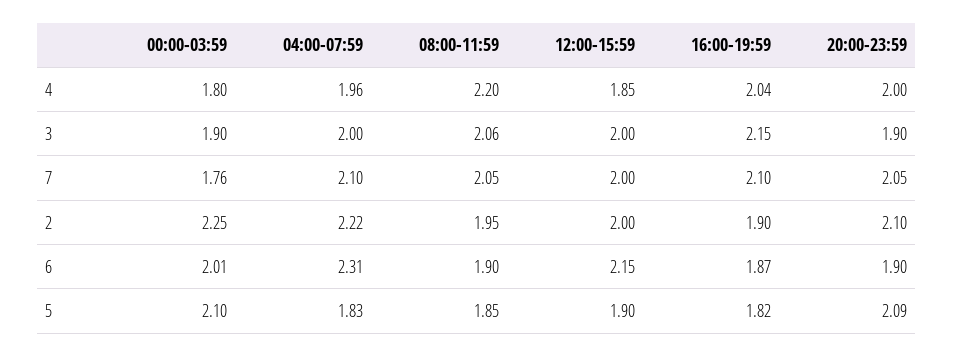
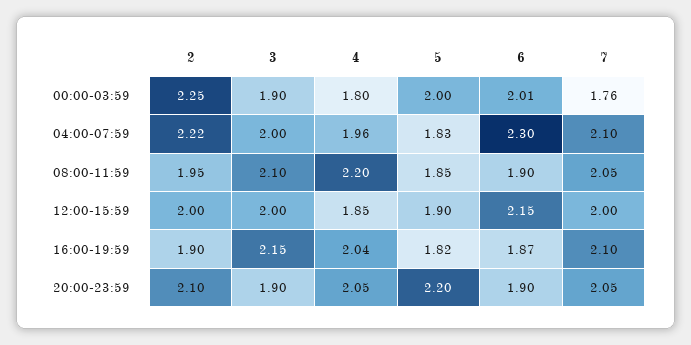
20:00-23:59, 4: 2 -> 2.05
08:00-11:59, 3: 2.06 -> 2.1
04:00-07:59, 6: 2.31 -> 2.3
00:00-03:59, 5: 2.1 -> 2
20:00-23:59, 5: 2.09 -> 2.2

